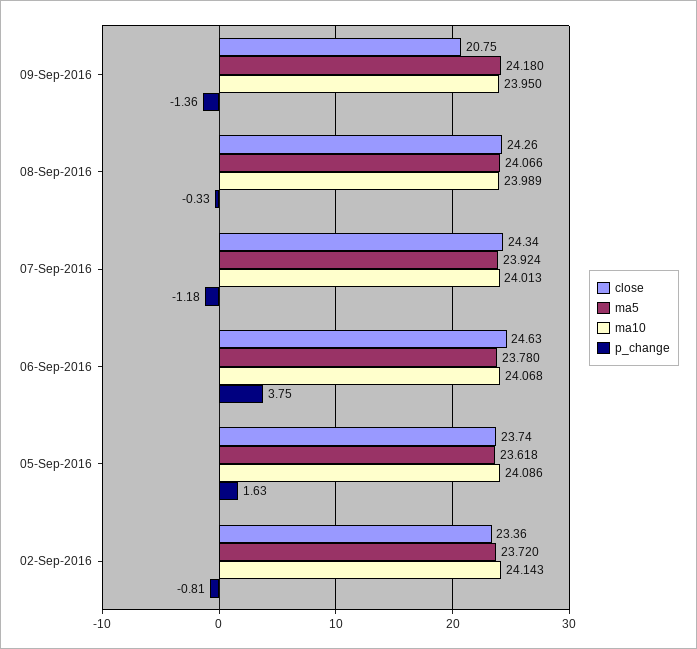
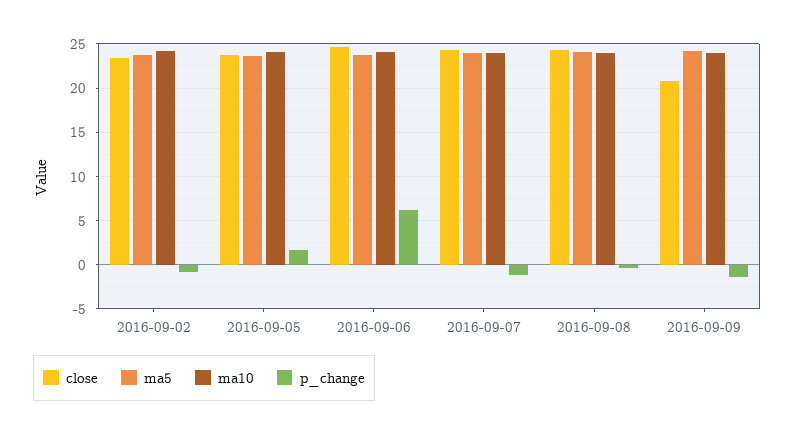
p_change, 06-Sep-2016: 3.75 -> 6

